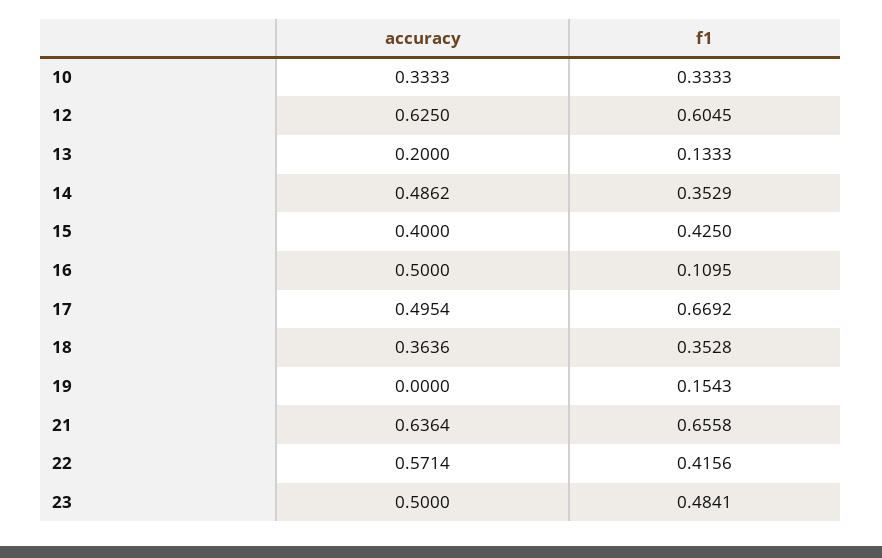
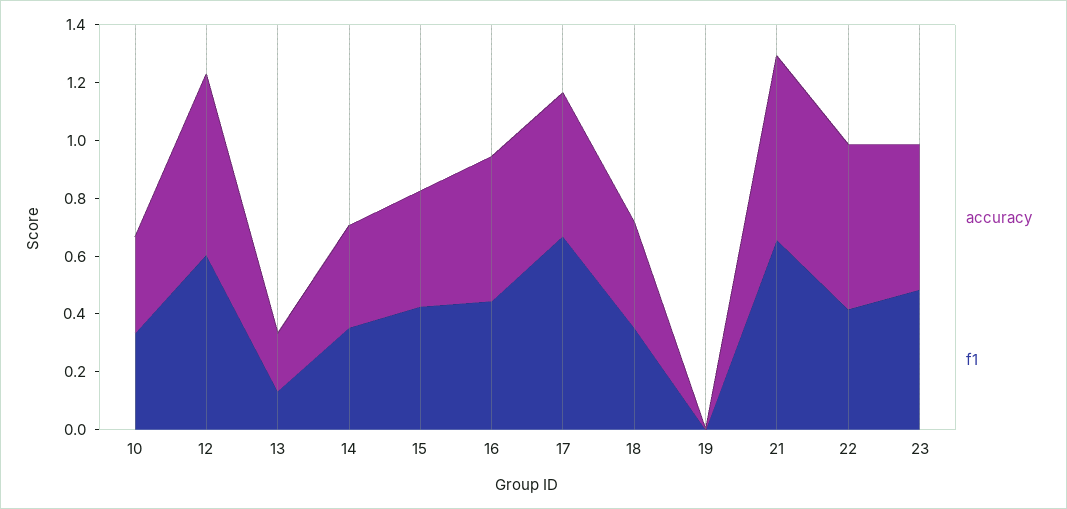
accuracy, 14: 0.4862 -> 0.35
f1, 16: 0.1095 -> 0.45
f1, 19: 0.1543 -> 0

